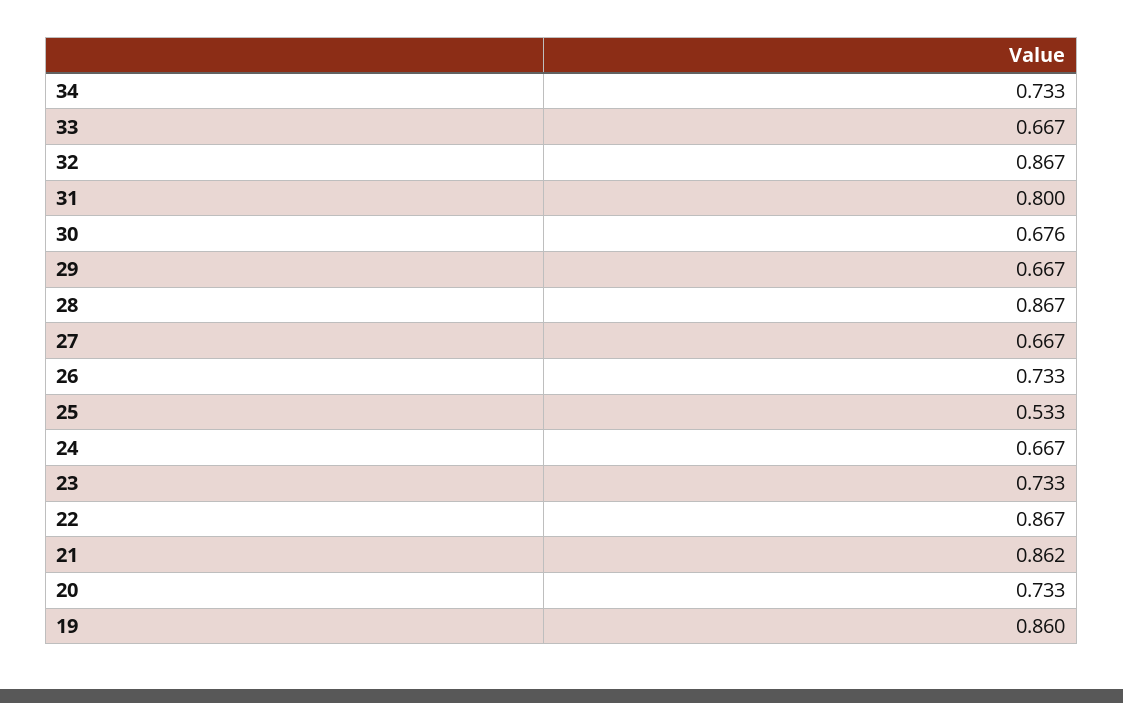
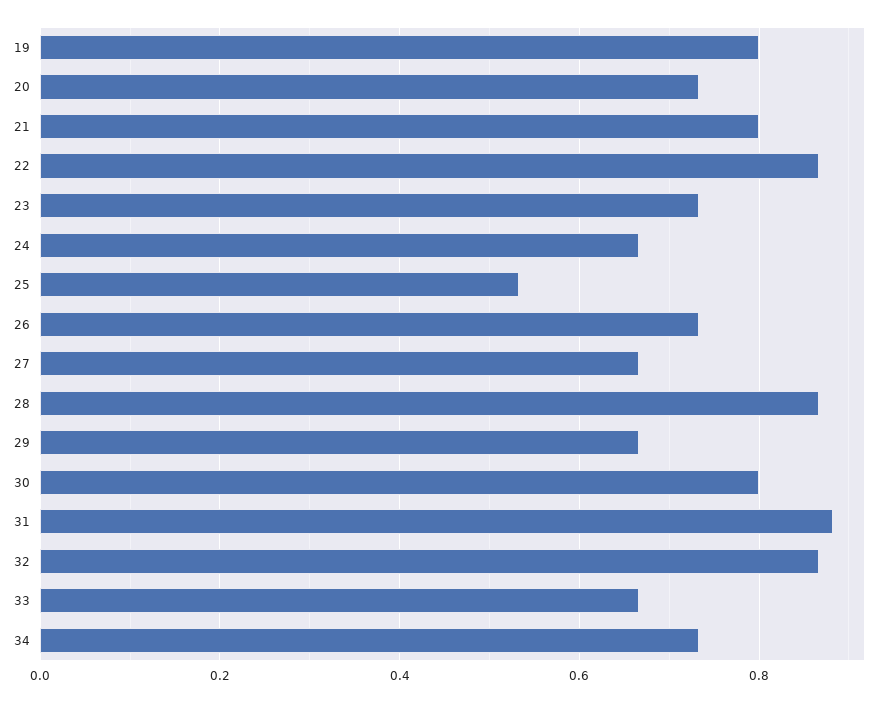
31: 0.8 -> 0.88
30: 0.676 -> 0.8
21: 0.862 -> 0.8
19: 0.86 -> 0.8

